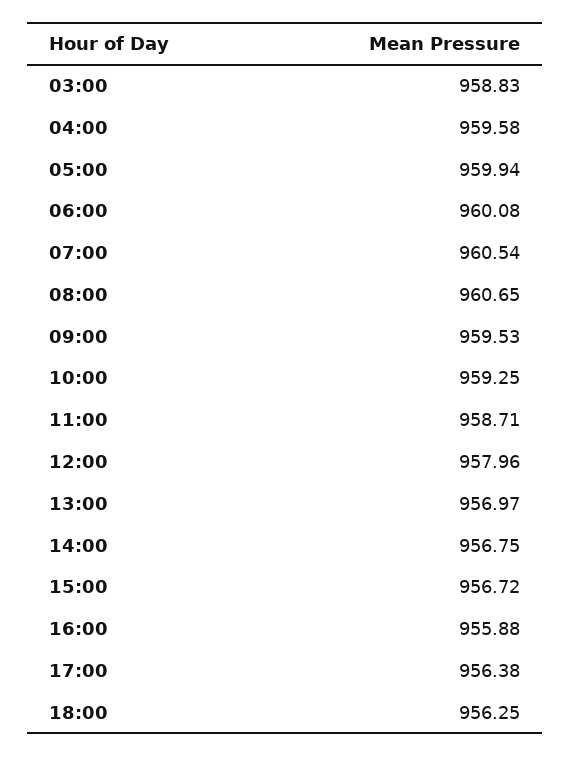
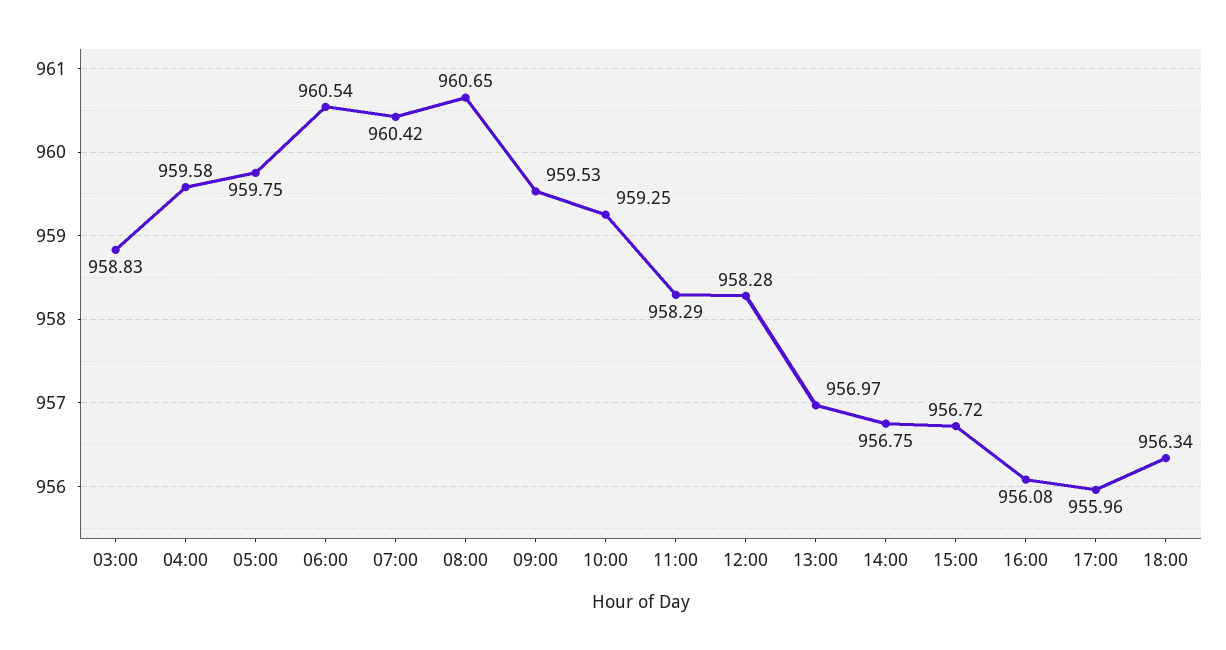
05:00: 959.94 -> 959.75
06:00: 960.08 -> 960.54
07:00: 960.54 -> 960.42
11:00: 958.71 -> 958.29
12:00: 957.96 -> 958.28
16:00: 955.88 -> 956.08
17:00: 956.38 -> 955.96
18:00: 956.25 -> 956.34

